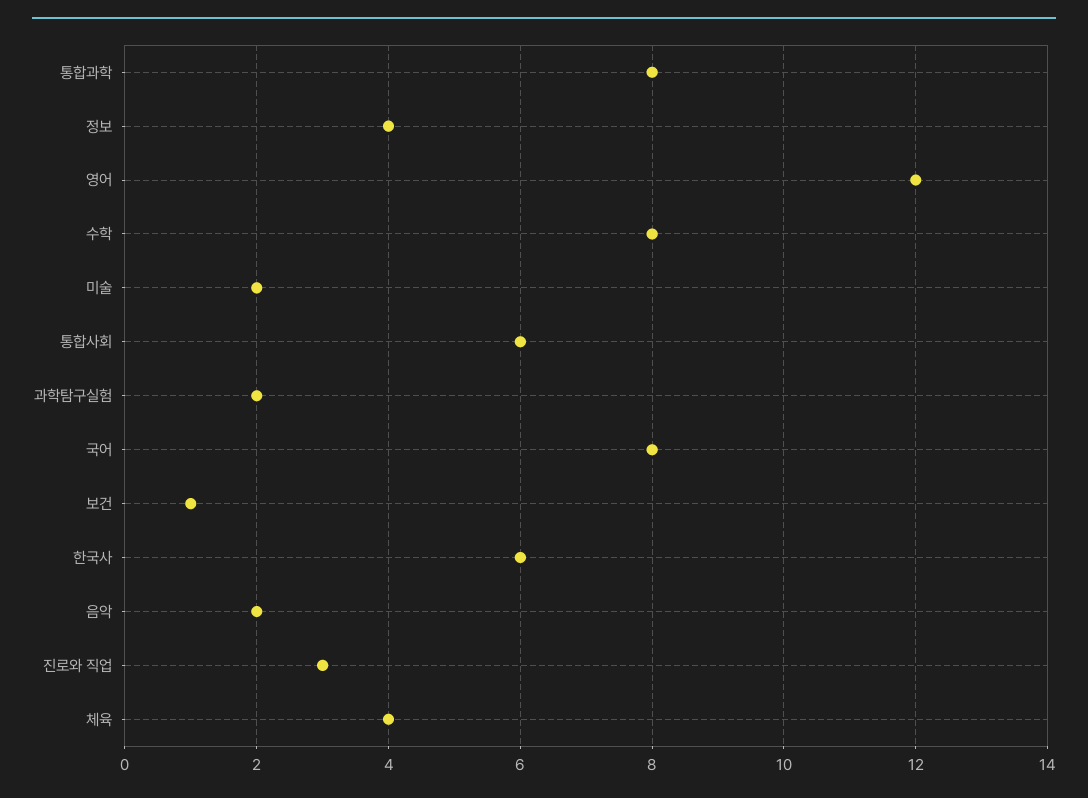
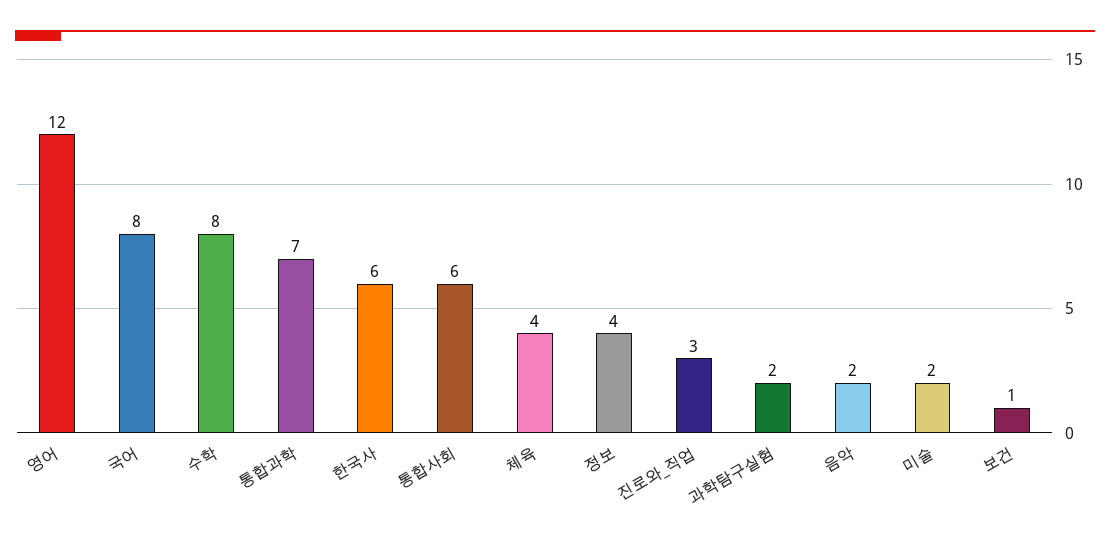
통합과학: 8 -> 7

